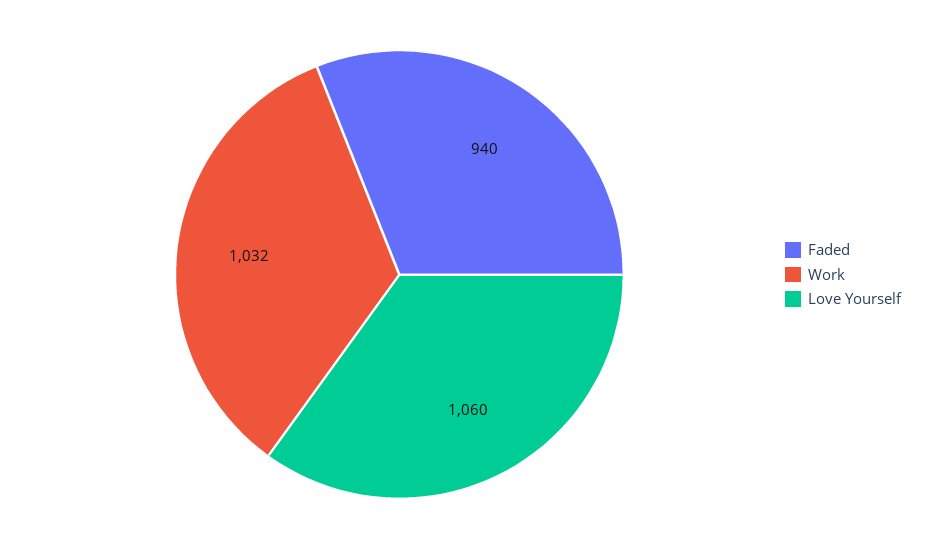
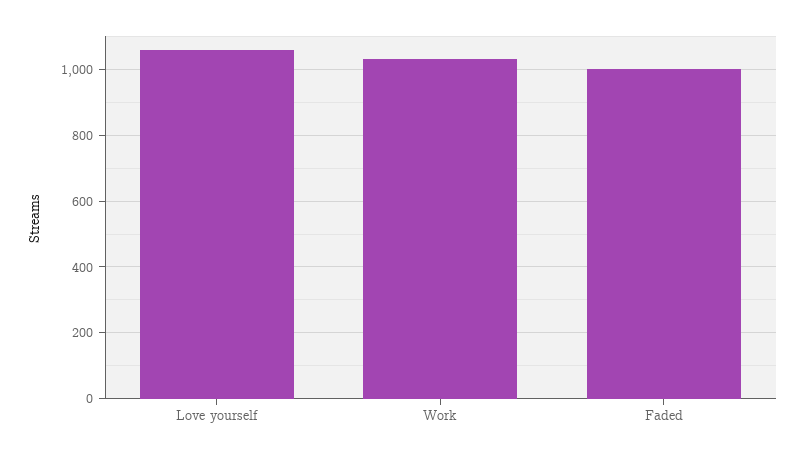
Faded: 940 -> 1000

